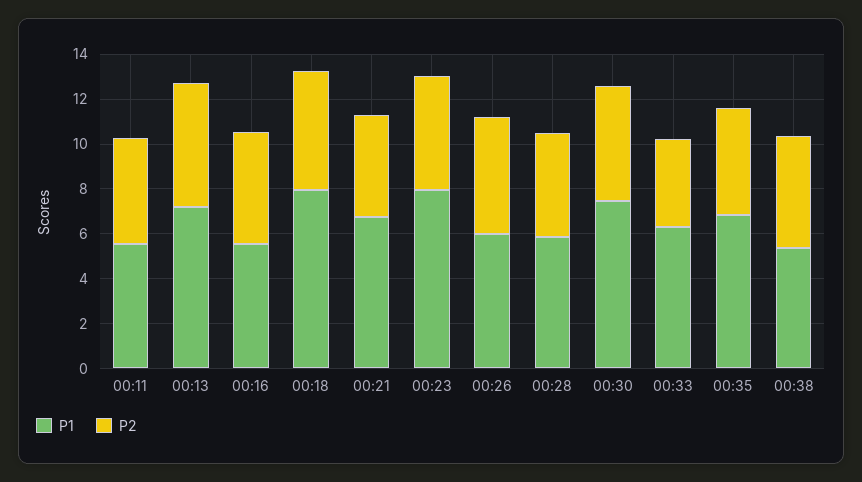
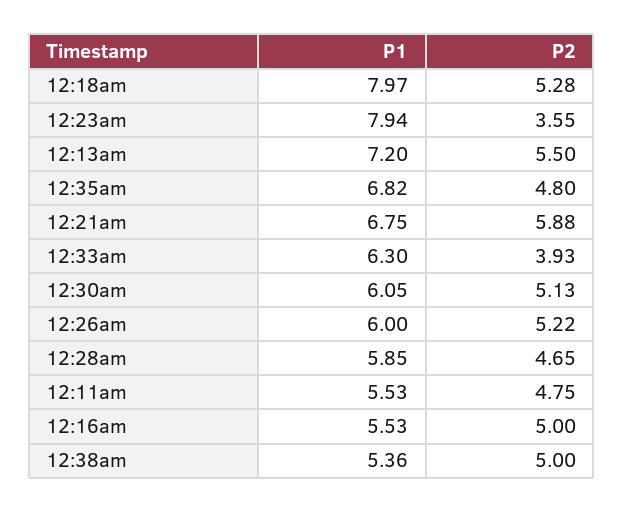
P2, 00:21: 4.5 -> 5.88
P2, 00:23: 5 -> 3.55
P1, 00:30: 7.5 -> 6.05

